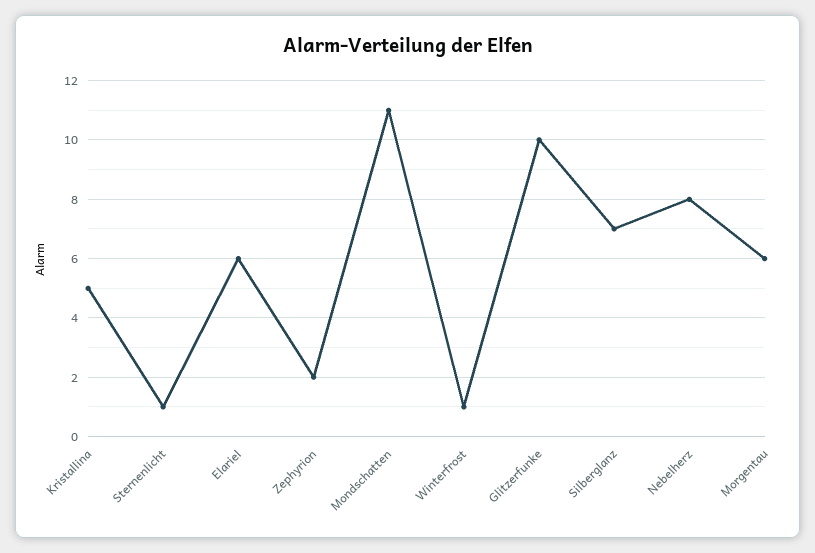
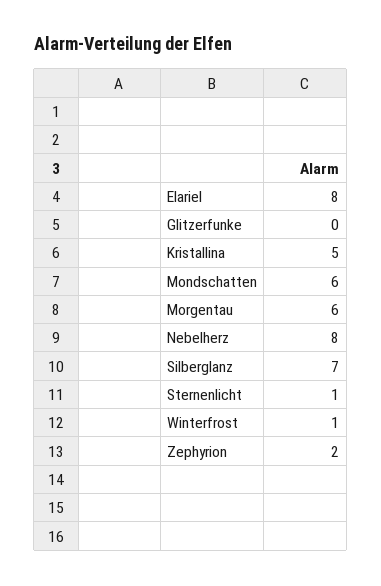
Elariel: 6 -> 8
Mondschatten: 11 -> 6
Glitzerfunke: 10 -> 0

